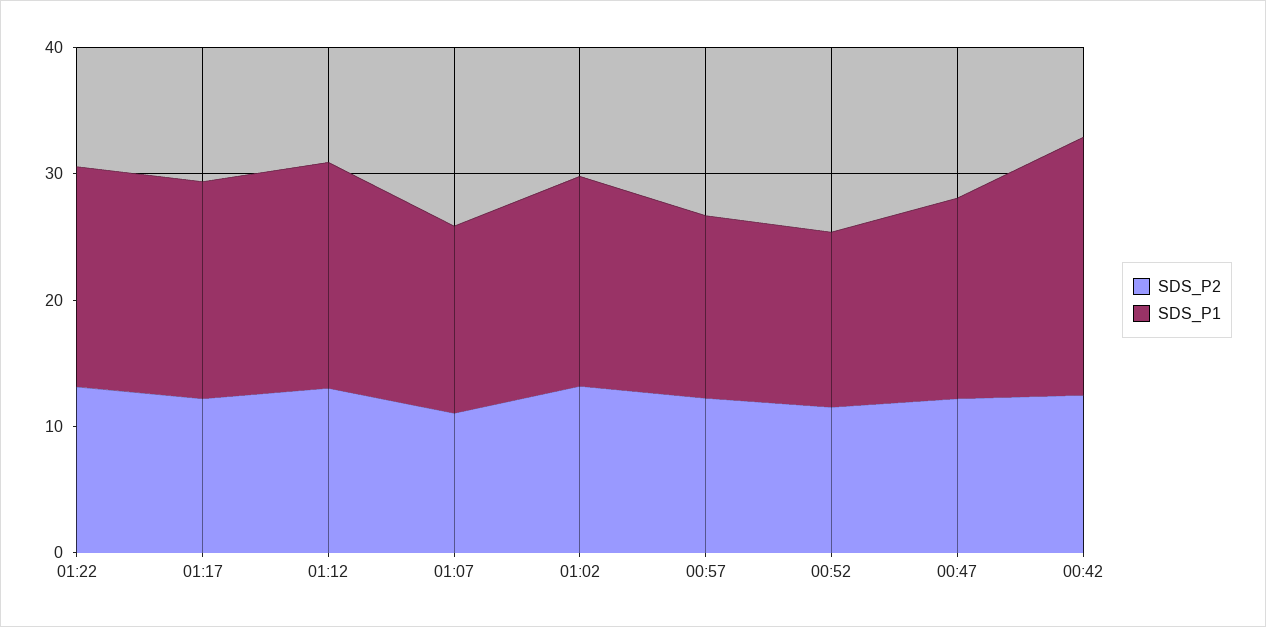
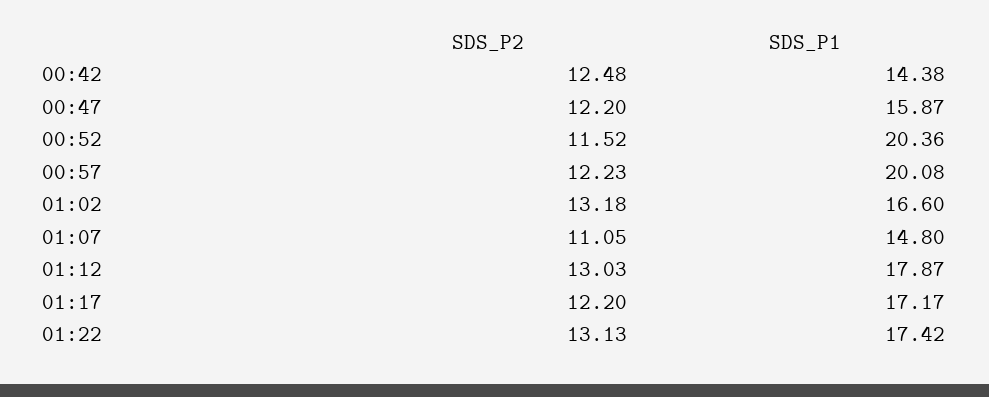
SDS_P1, 00:57: 14 -> 20.08
SDS_P1, 00:52: 14 -> 20.36
SDS_P1, 00:42: 20 -> 14.38

